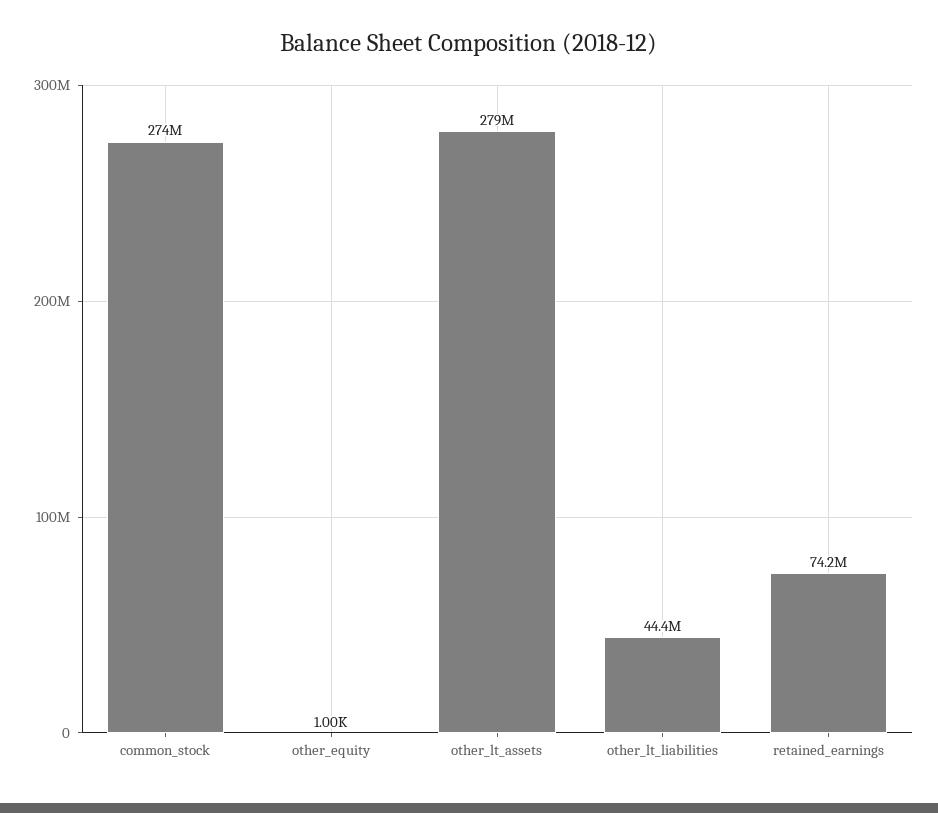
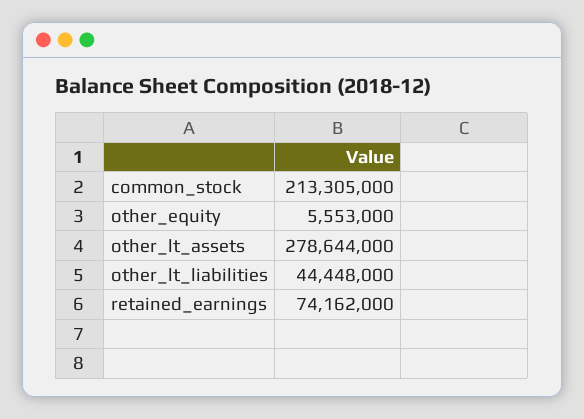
common_stock: 274000000 -> 213305000
other_equity: 1000 -> 5553000

